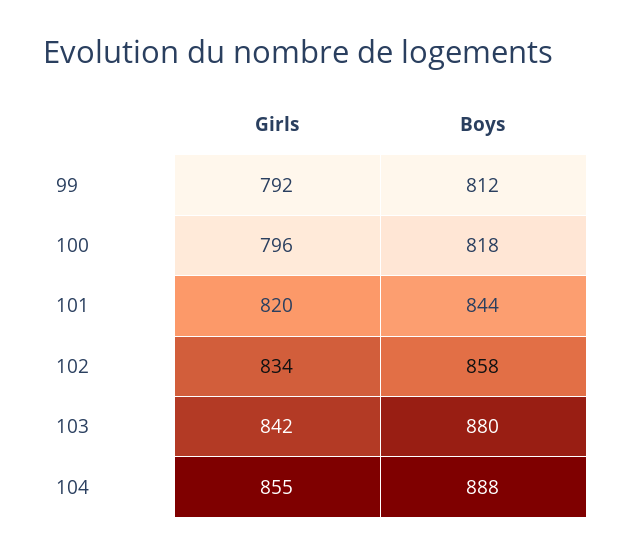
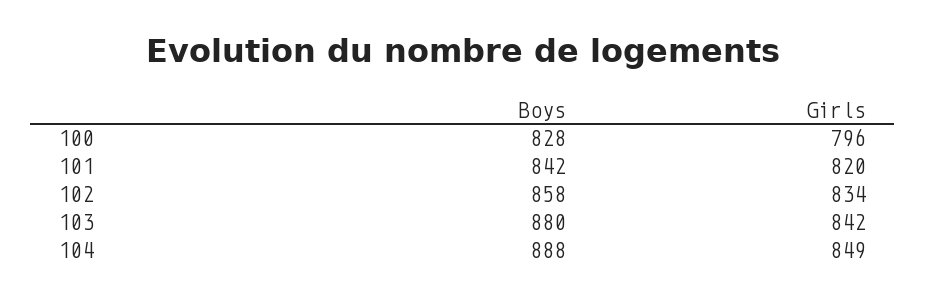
Girls, 99: 792 -> none
Boys, 99: 812 -> none
Boys, 100: 818 -> 828
Boys, 101: 844 -> 842
Girls, 104: 855 -> 849

